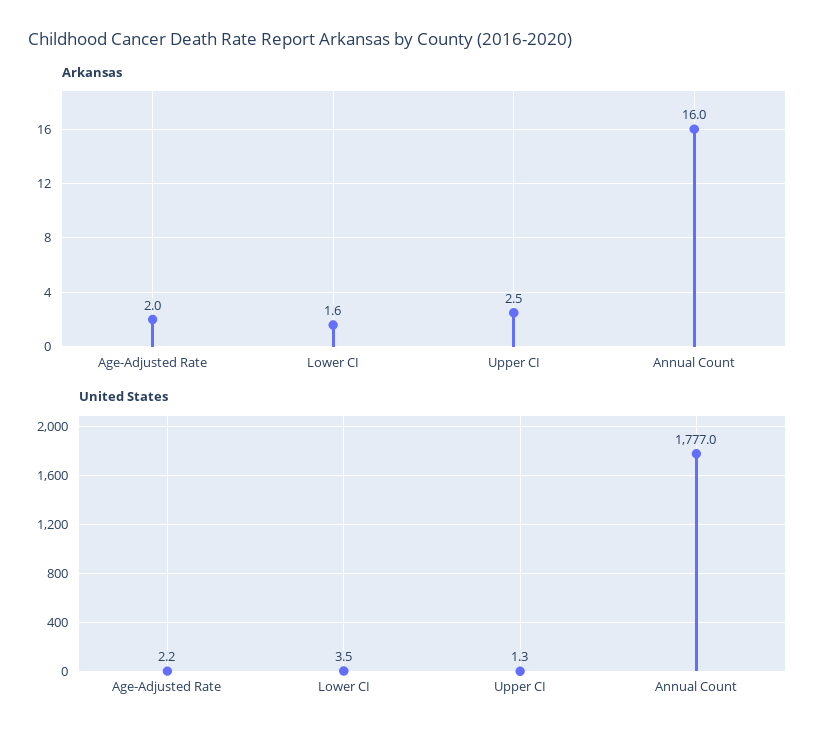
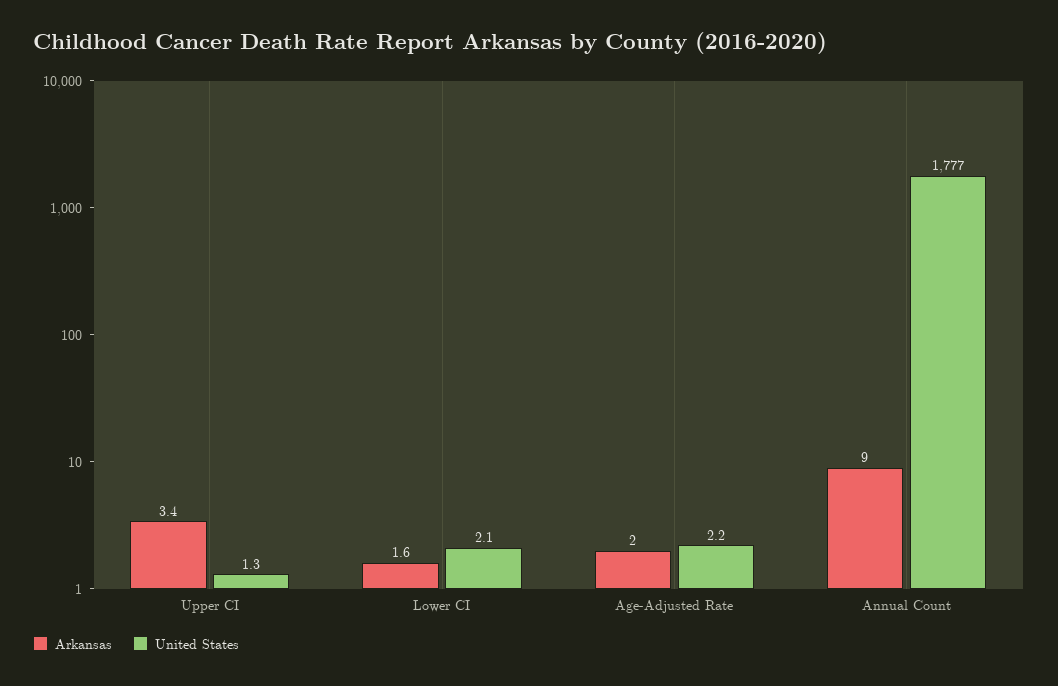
Arkansas, Upper CI: 2.5 -> 3.4
Arkansas, Annual Count: 16 -> 9
United States, Lower CI: 3.5 -> 2.1

